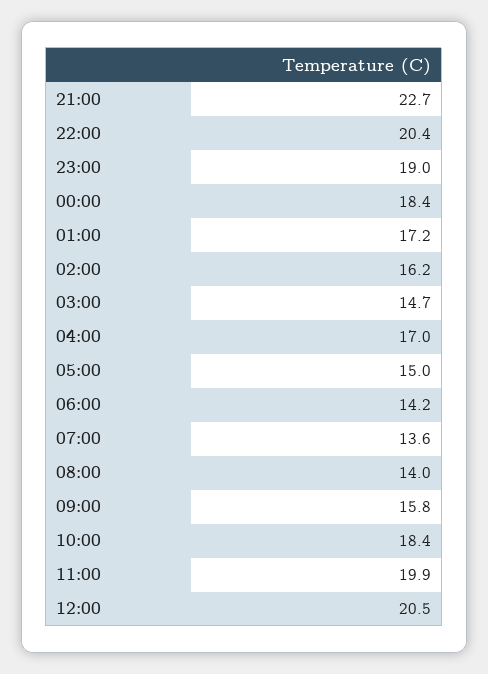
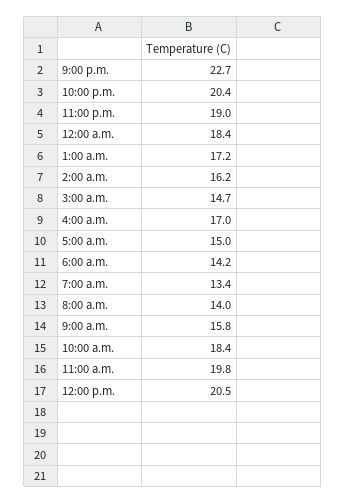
07:00: 13.6 -> 13.4
11:00: 19.9 -> 19.8

